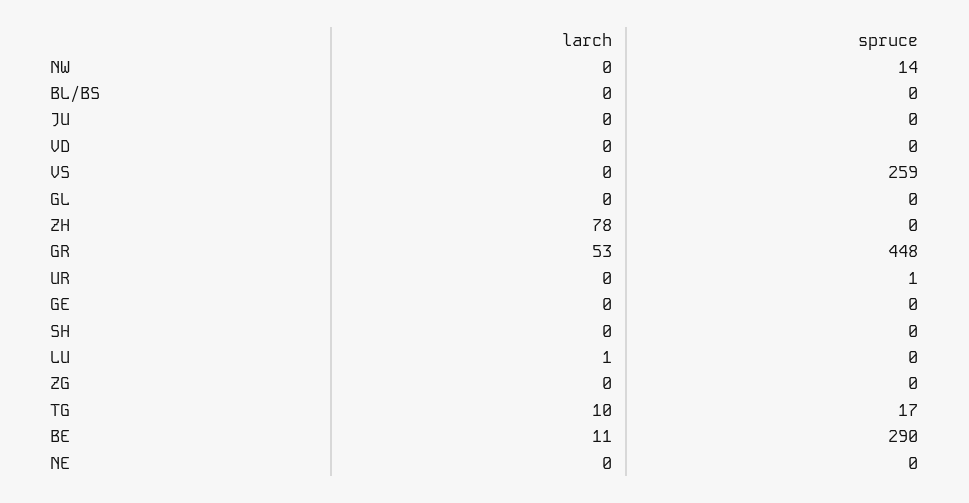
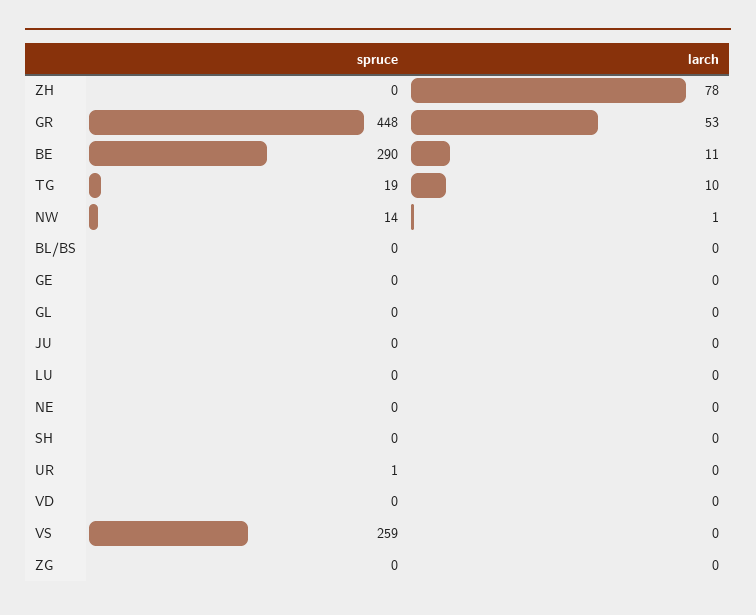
larch, NW: 0 -> 1
larch, LU: 1 -> 0
spruce, TG: 17 -> 19

